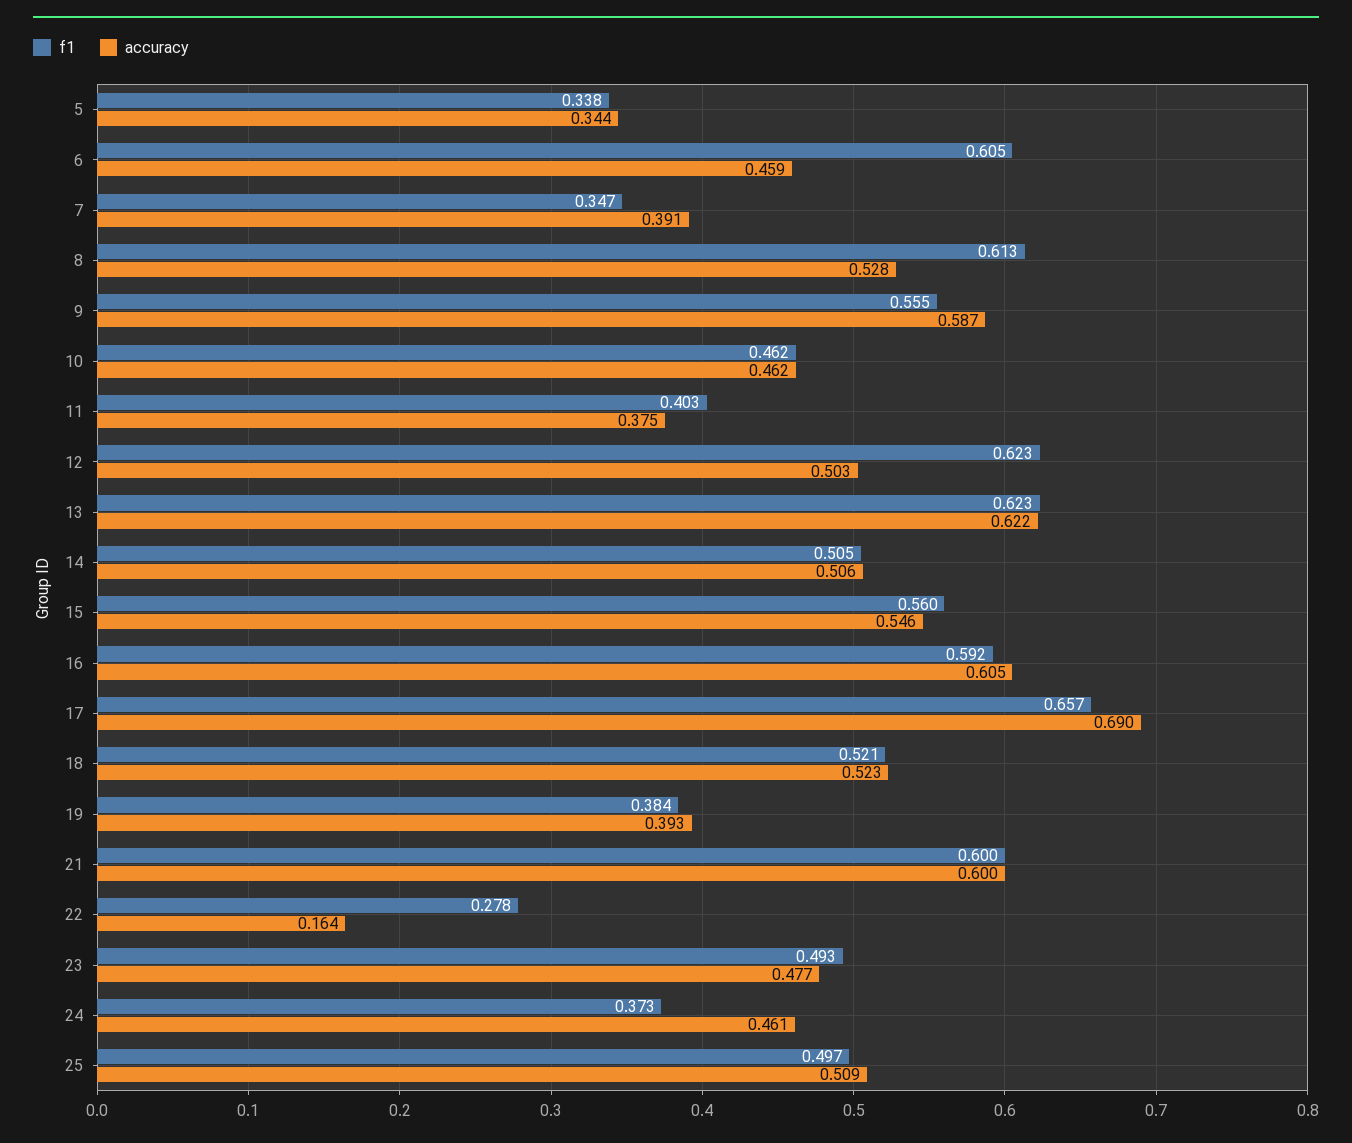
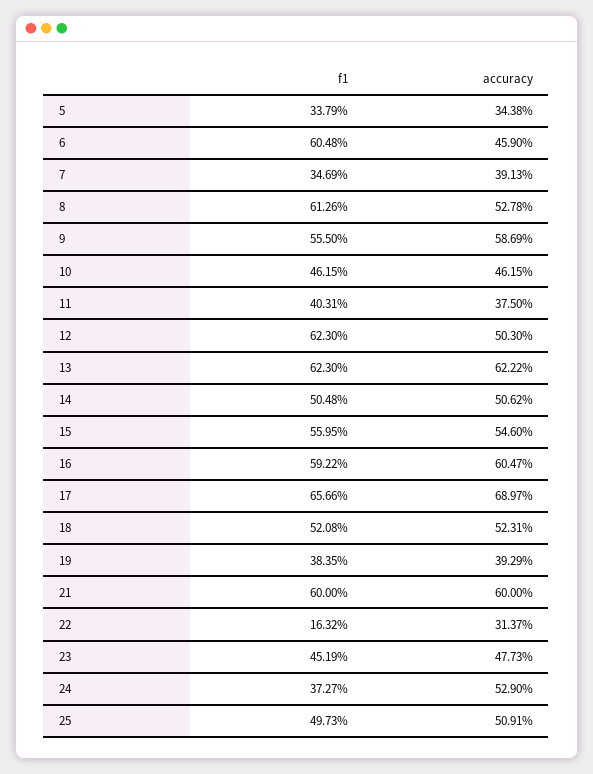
f1, 22: 0.278 -> 0.1632
accuracy, 22: 0.164 -> 0.3137
f1, 23: 0.493 -> 0.4519
accuracy, 24: 0.461 -> 0.529

